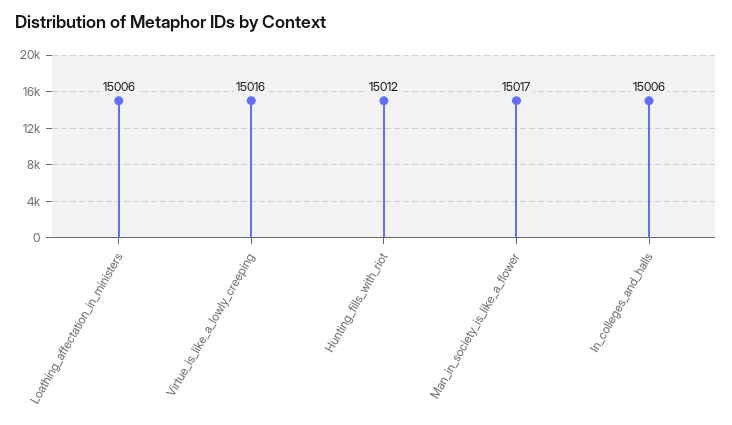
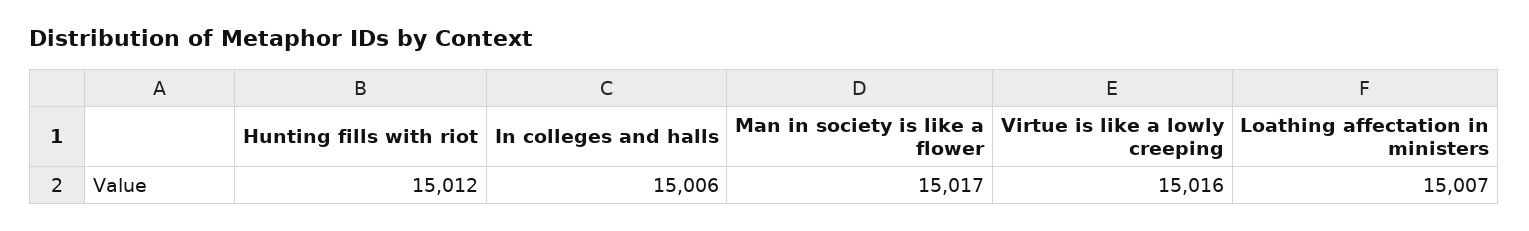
Loathing_affectation_in_ministers: 15006 -> 15007

